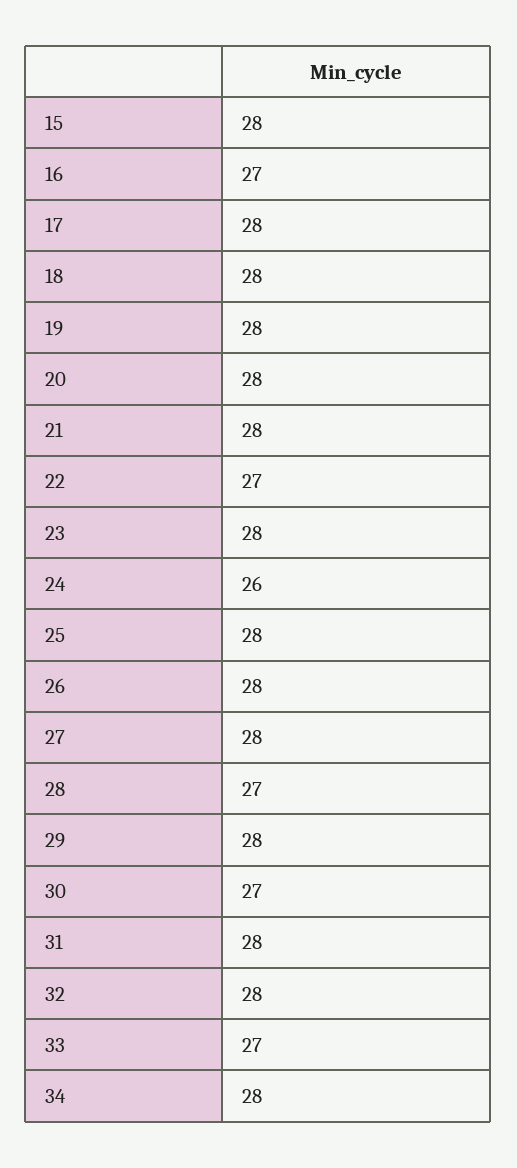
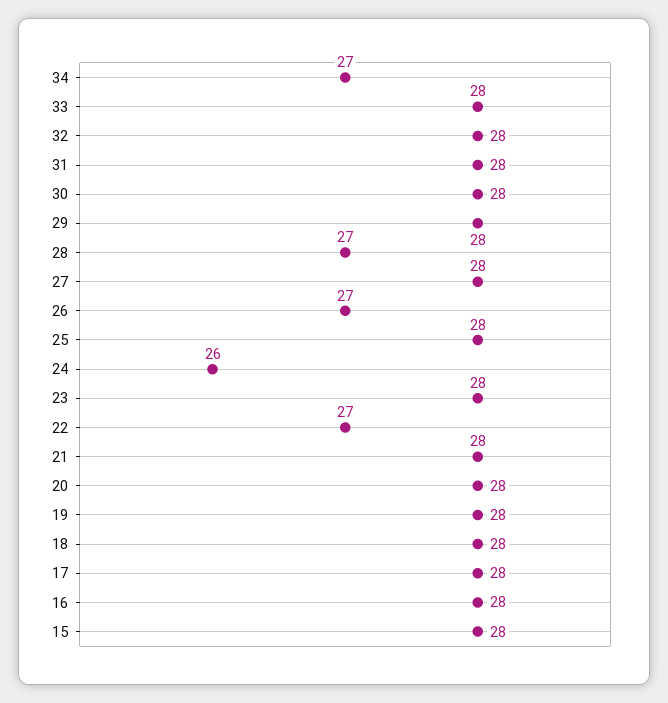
16: 27 -> 28
26: 28 -> 27
30: 27 -> 28
33: 27 -> 28
34: 28 -> 27

